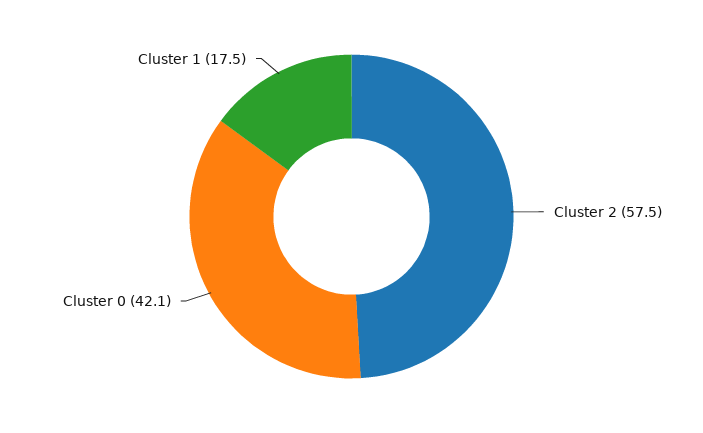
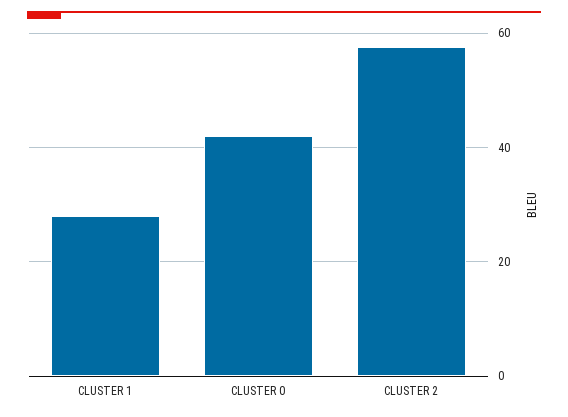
Cluster 1: 17.5 -> 28

